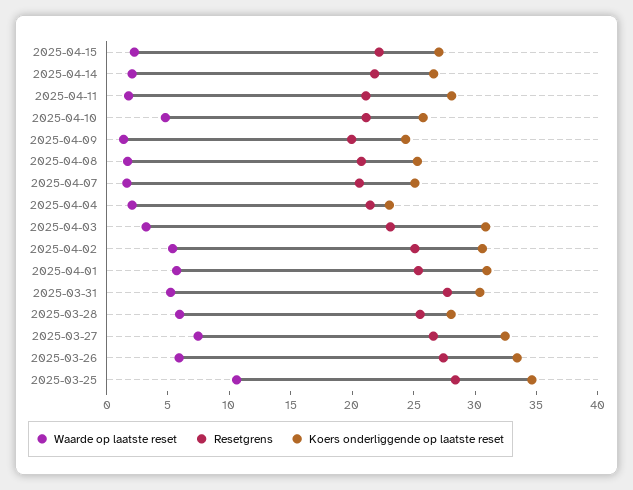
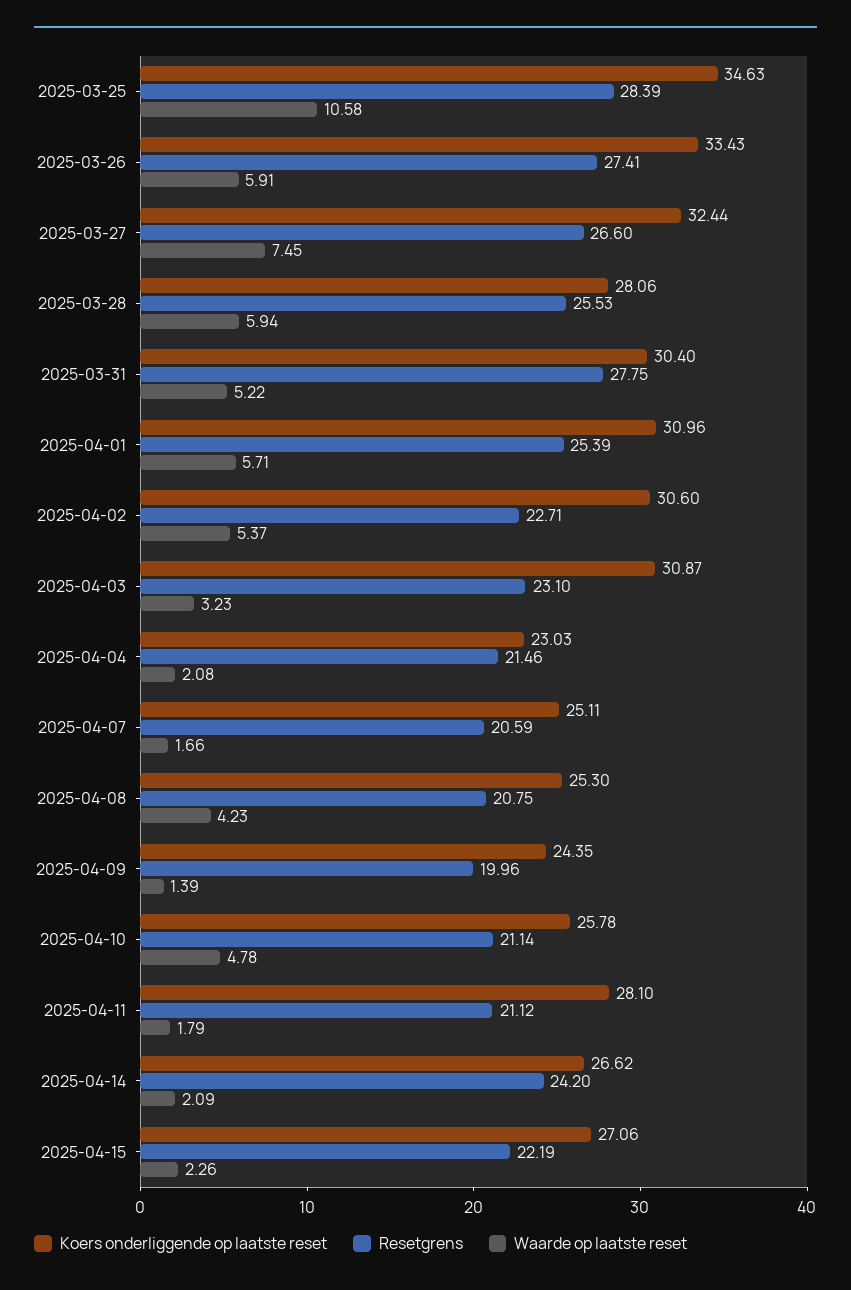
Resetgrens, 2025-04-14: 22 -> 24.2
Waarde op laatste reset, 2025-04-08: 2 -> 4.23
Resetgrens, 2025-04-02: 25 -> 22.71

